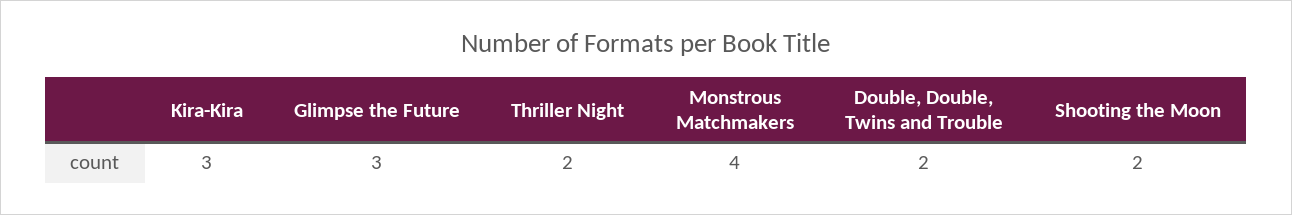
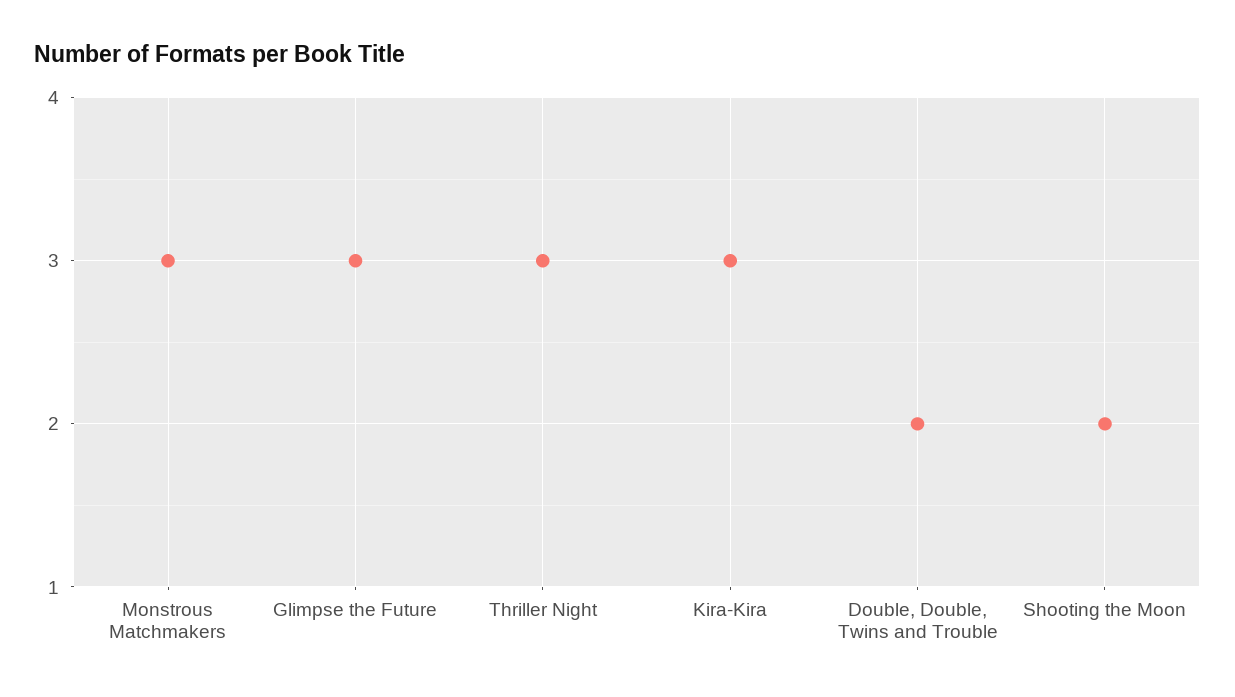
Thriller Night: 2 -> 3
Monstrous Matchmakers: 4 -> 3

